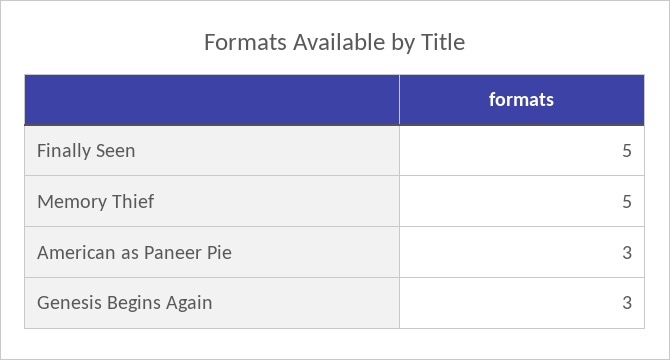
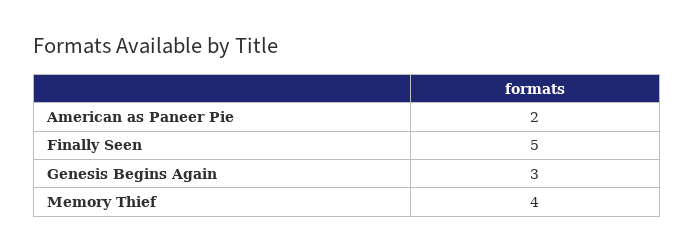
Memory Thief: 5 -> 4
American as Paneer Pie: 3 -> 2

